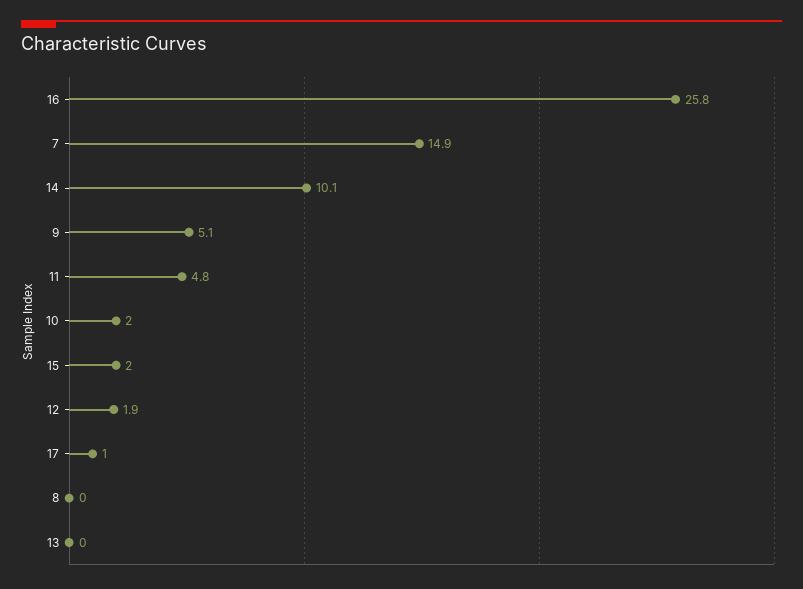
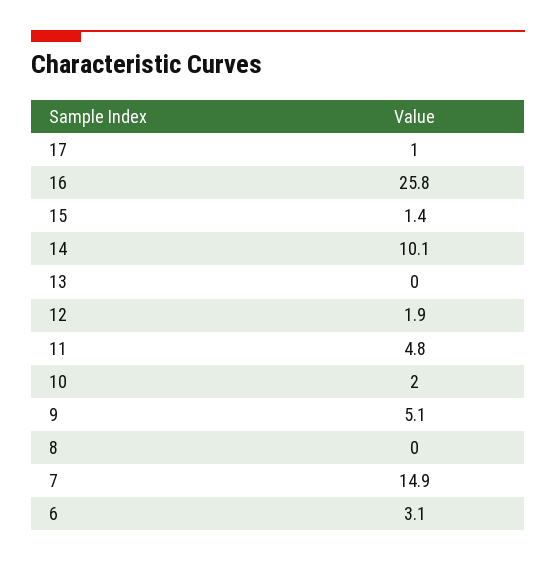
15: 2 -> 1.4
6: none -> 3.1

